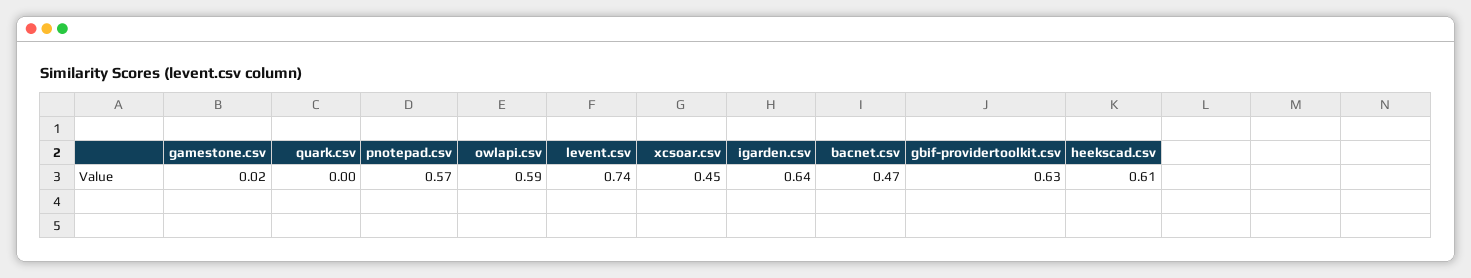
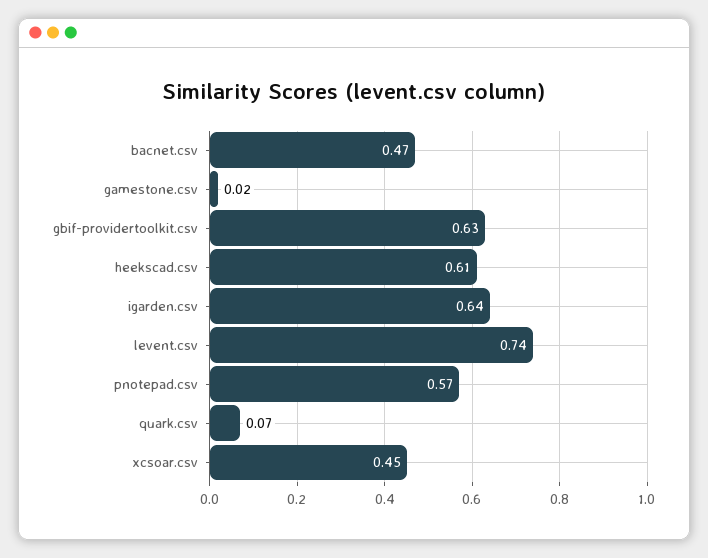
quark.csv: 0 -> 0.07
owlapi.csv: 0.59 -> none

